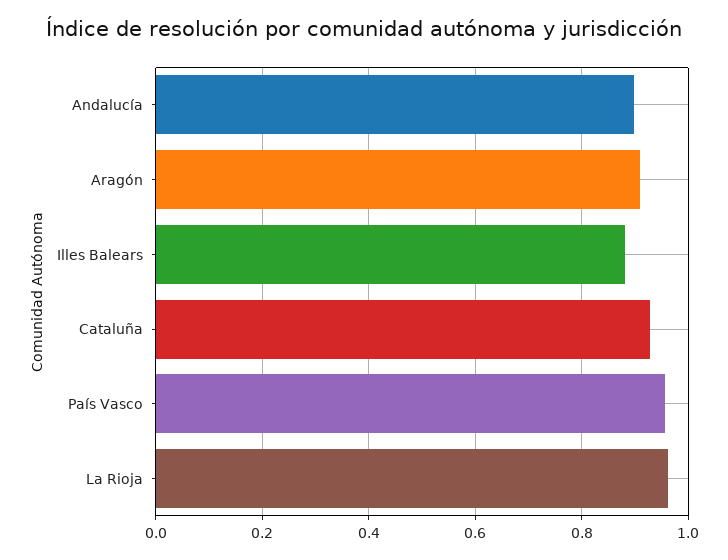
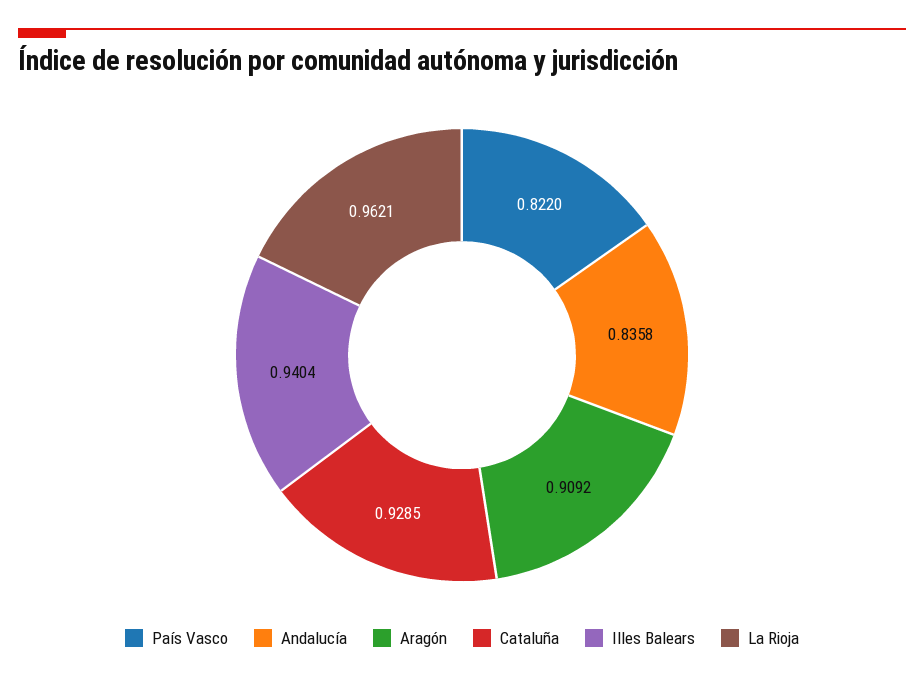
Andalucía: 0.9 -> 0.8358
Illes Balears: 0.88 -> 0.9404
País Vasco: 0.96 -> 0.822

